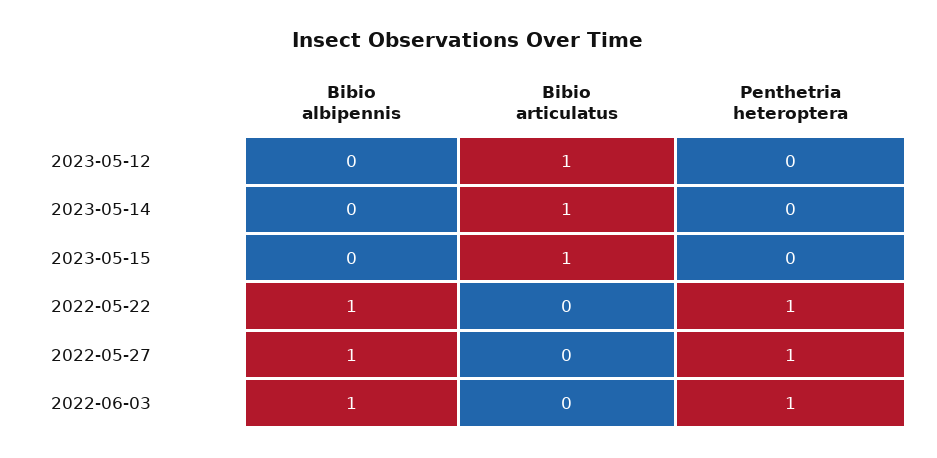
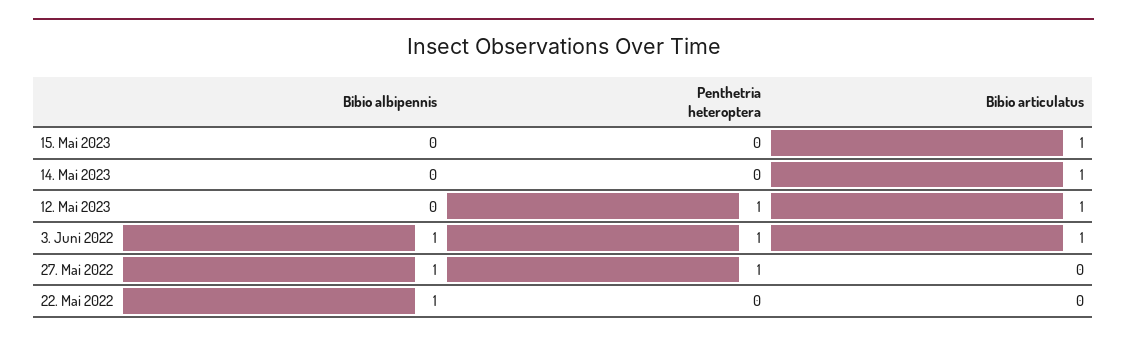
Penthetria heteroptera, 2023-05-12: 0 -> 1
Penthetria heteroptera, 2022-05-22: 1 -> 0
Bibio articulatus, 2022-06-03: 0 -> 1

